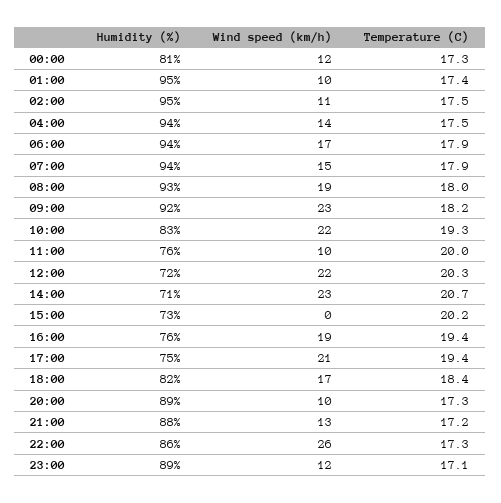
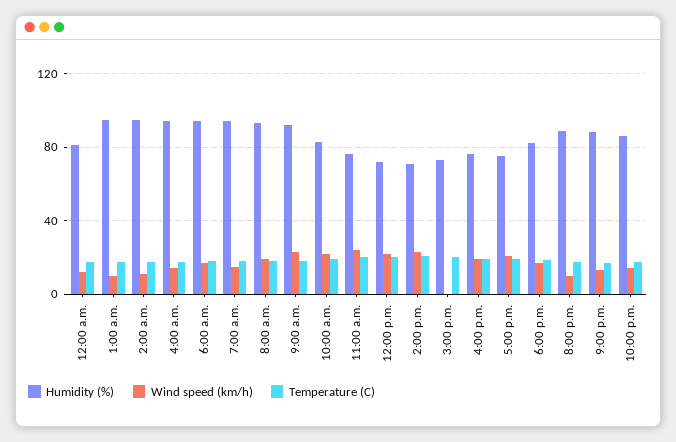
Wind speed (km/h), 11:00: 10 -> 25
Wind speed (km/h), 22:00: 26 -> 15
Humidity (%), 23:00: 89 -> none
Wind speed (km/h), 23:00: 12 -> none
Temperature (C), 23:00: 17.1 -> none

